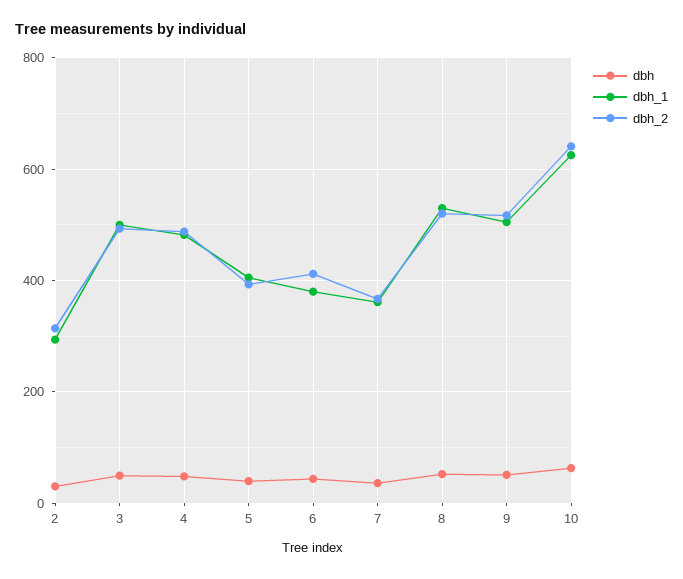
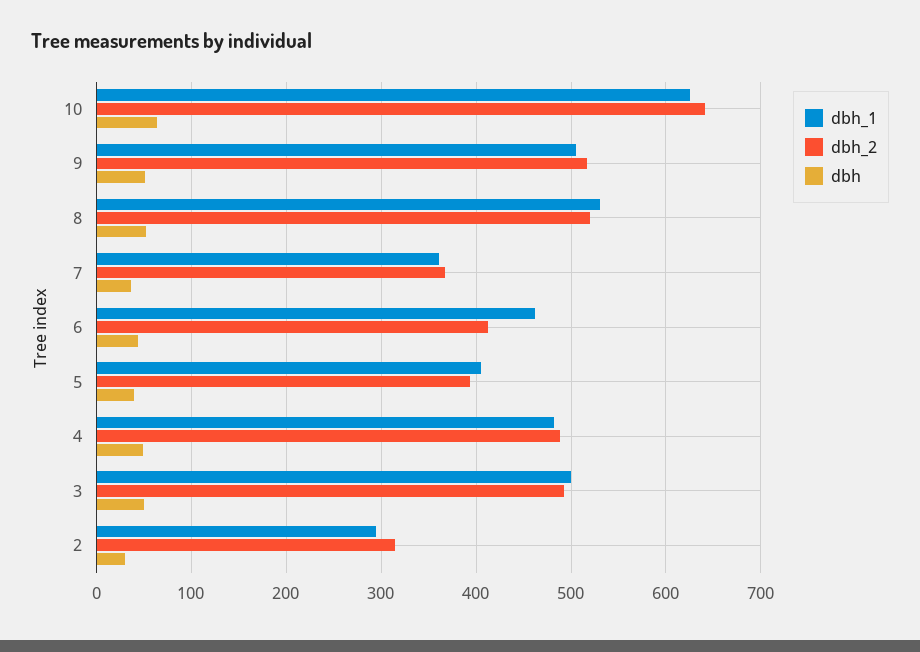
dbh_1, 6: 380 -> 460

